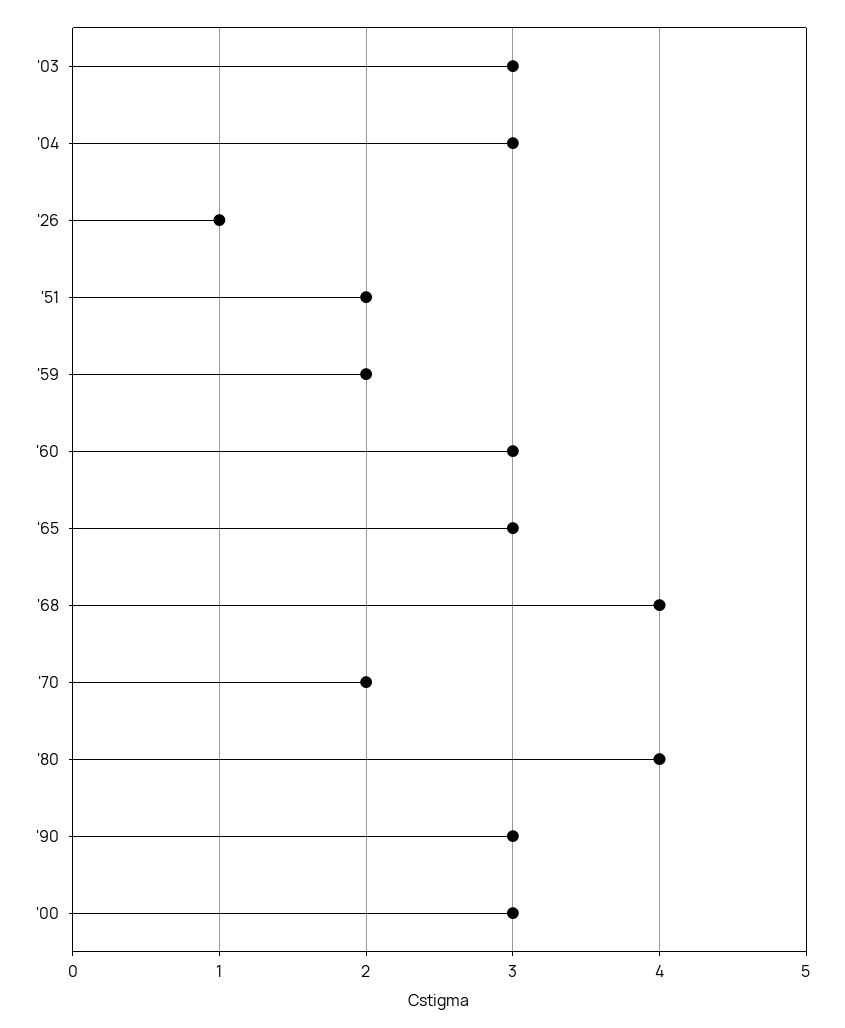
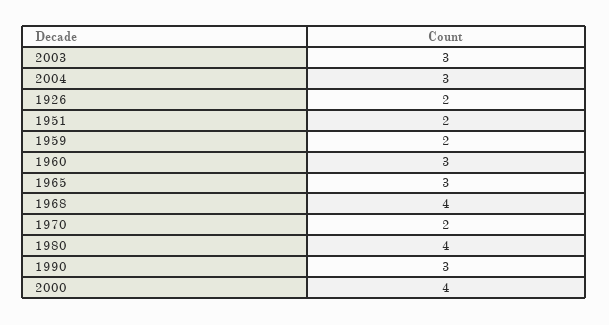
'26: 1 -> 2
'00: 3 -> 4

